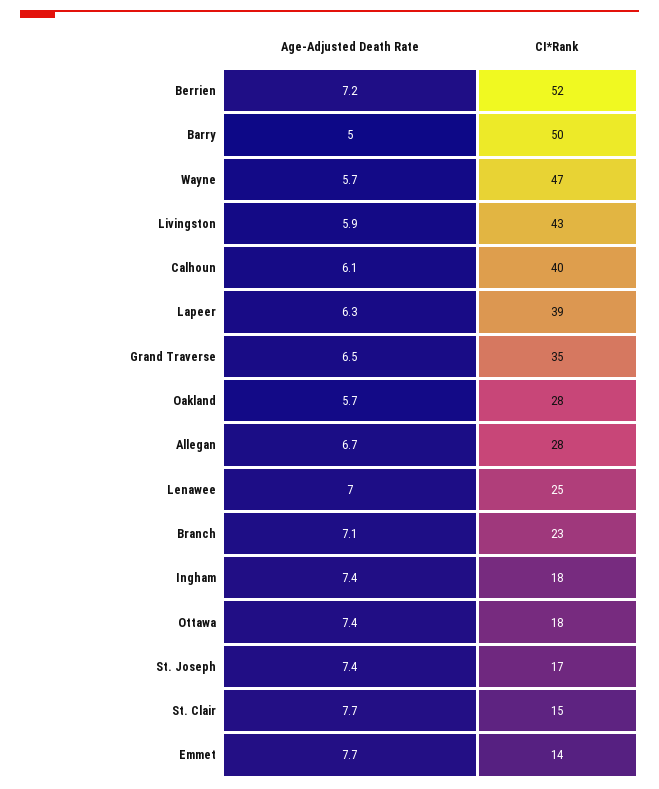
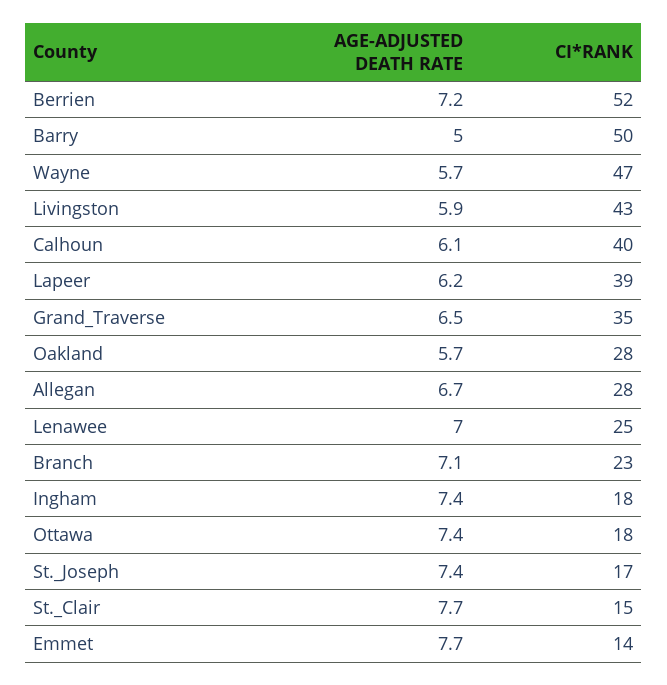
Age-Adjusted Death Rate, Lapeer: 6.3 -> 6.2

